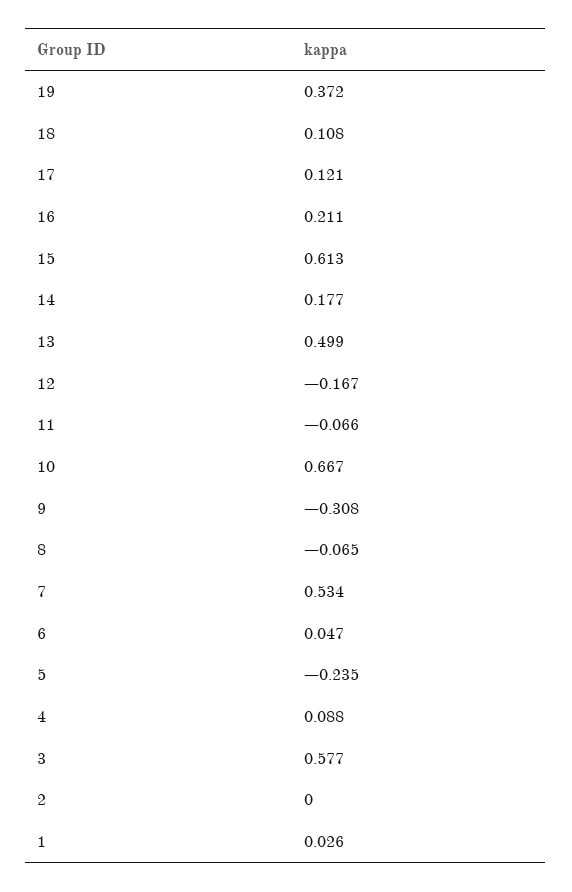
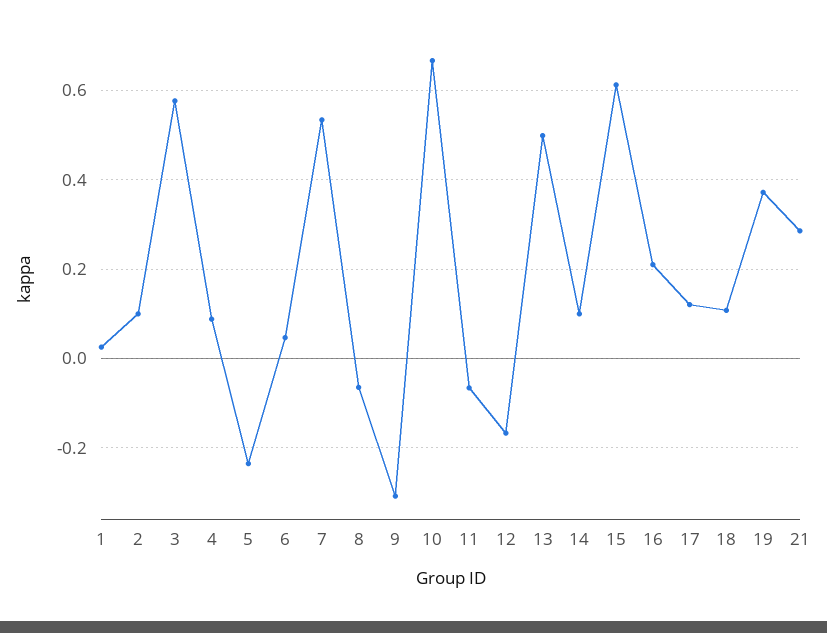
14: 0.177 -> 0.1
2: 0 -> 0.1
21: none -> 0.28

